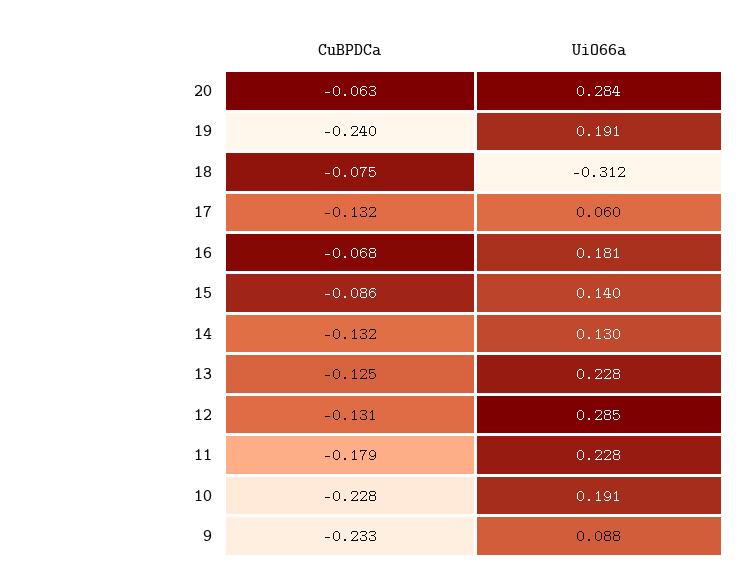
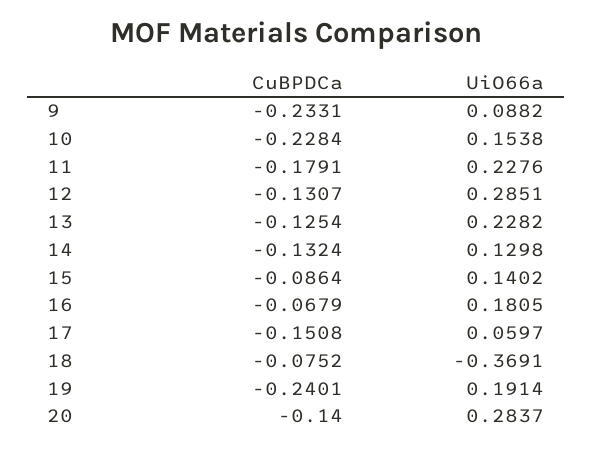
CuBPDCa, 20: -0.063 -> -0.14
UiO66a, 18: -0.312 -> -0.3691
CuBPDCa, 17: -0.132 -> -0.1508
UiO66a, 10: 0.191 -> 0.1538

